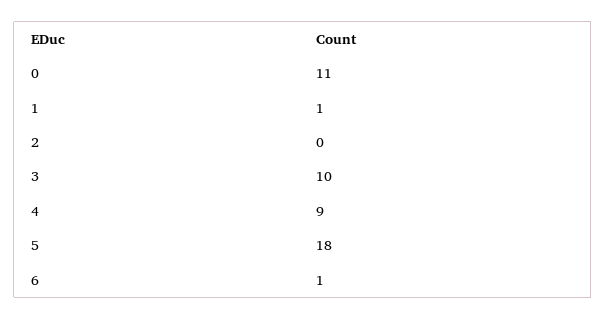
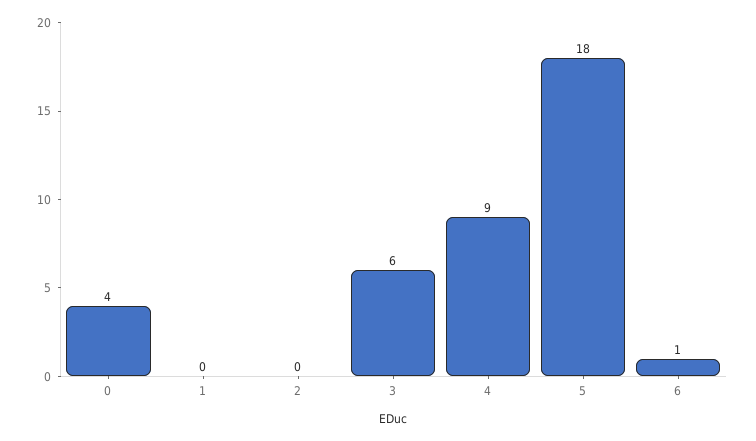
0: 11 -> 4
1: 1 -> 0
3: 10 -> 6

